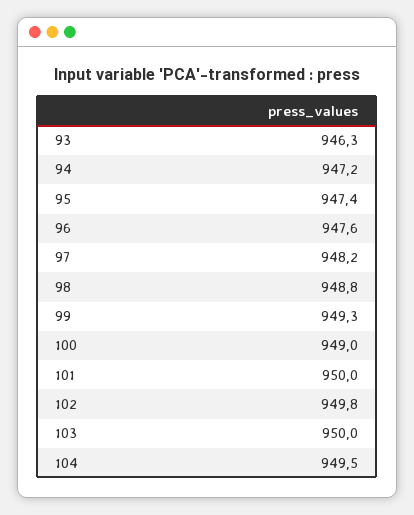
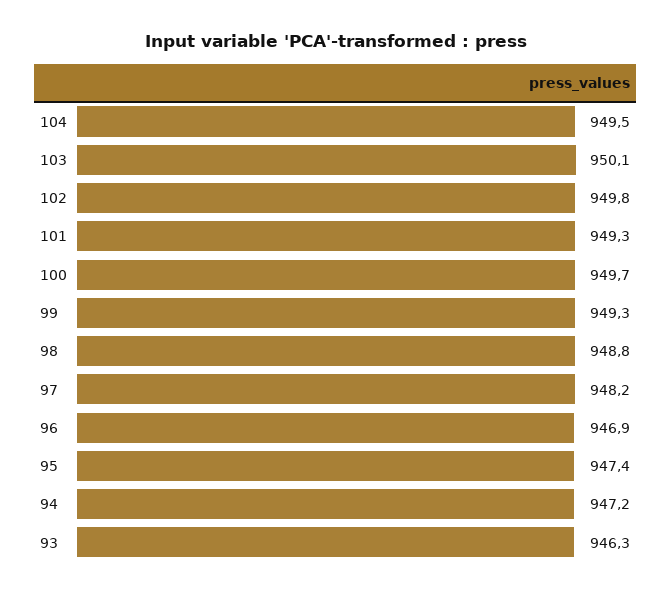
96: 947.6 -> 946.9
100: 949 -> 949.7
101: 950 -> 949.3
103: 950 -> 950.1

